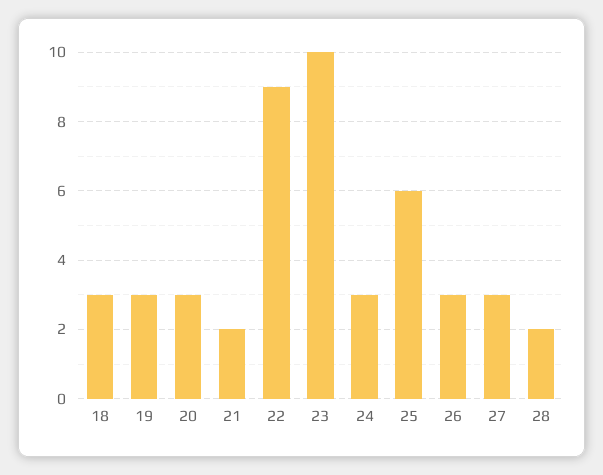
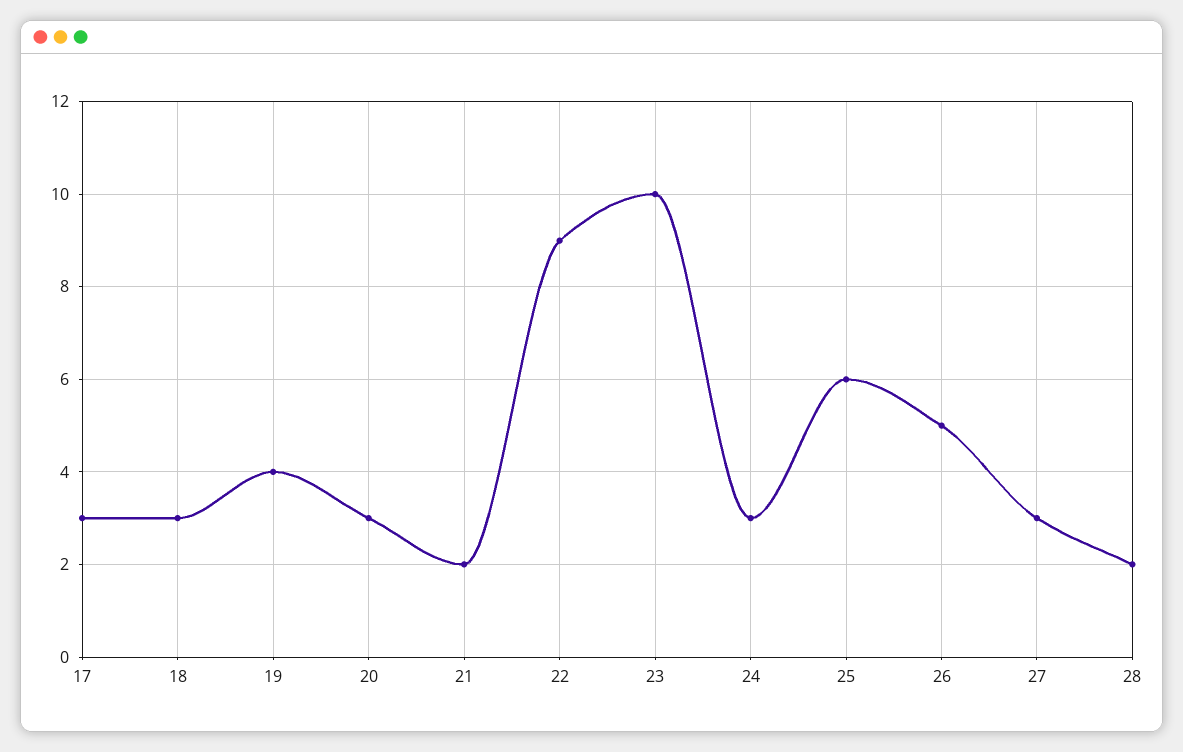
19: 3 -> 4
26: 3 -> 5
17: none -> 3

